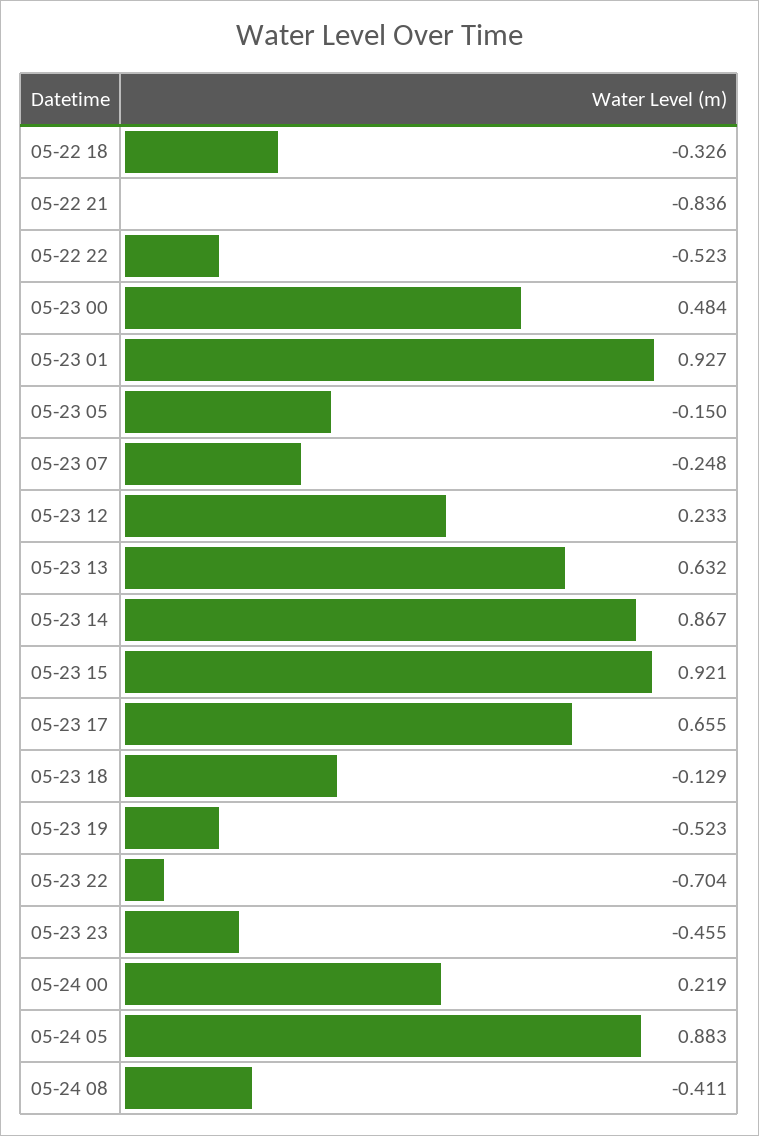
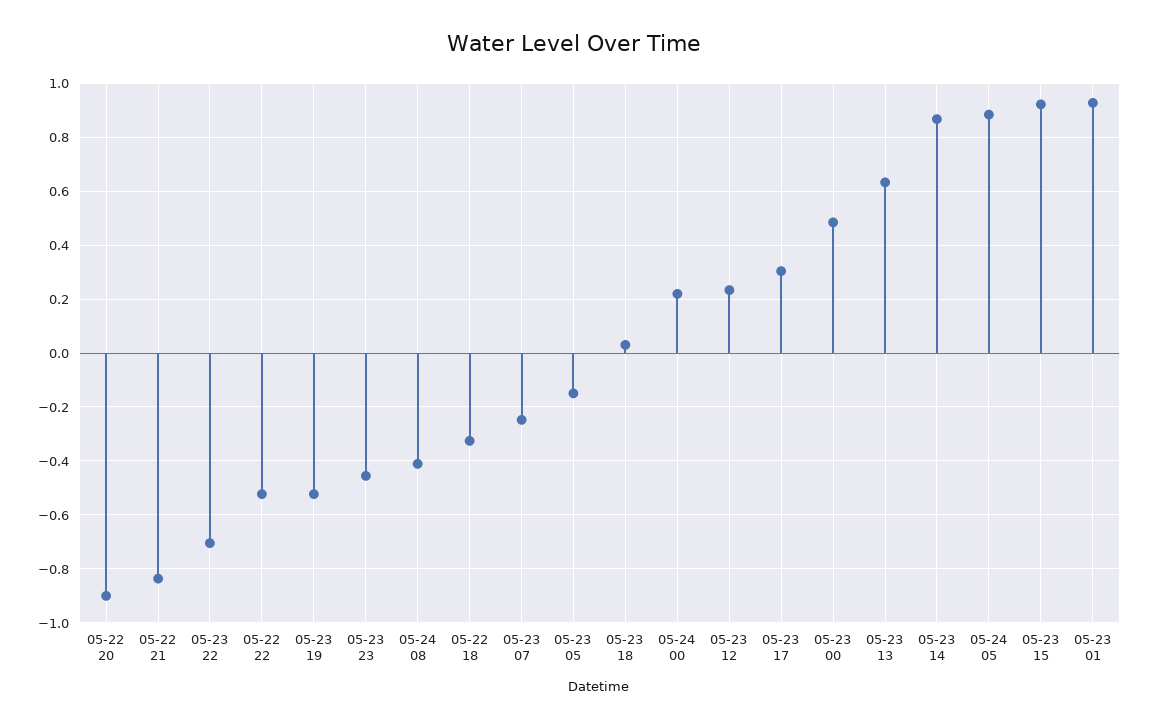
05-23 17: 0.655 -> 0.3
05-23 18: -0.129 -> 0.025
05-22 20: none -> -0.9

